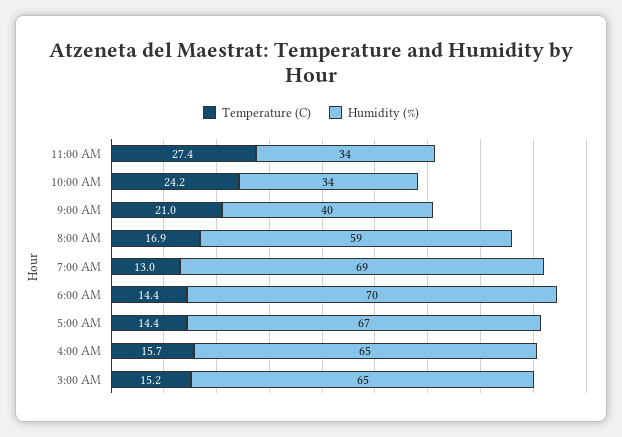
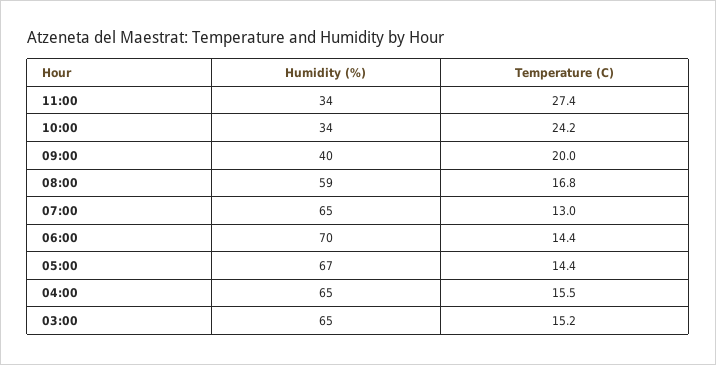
Temperature (C), 9:00 AM: 21 -> 20
Temperature (C), 8:00 AM: 16.9 -> 16.8
Humidity (%), 7:00 AM: 69 -> 65
Temperature (C), 4:00 AM: 15.7 -> 15.5

